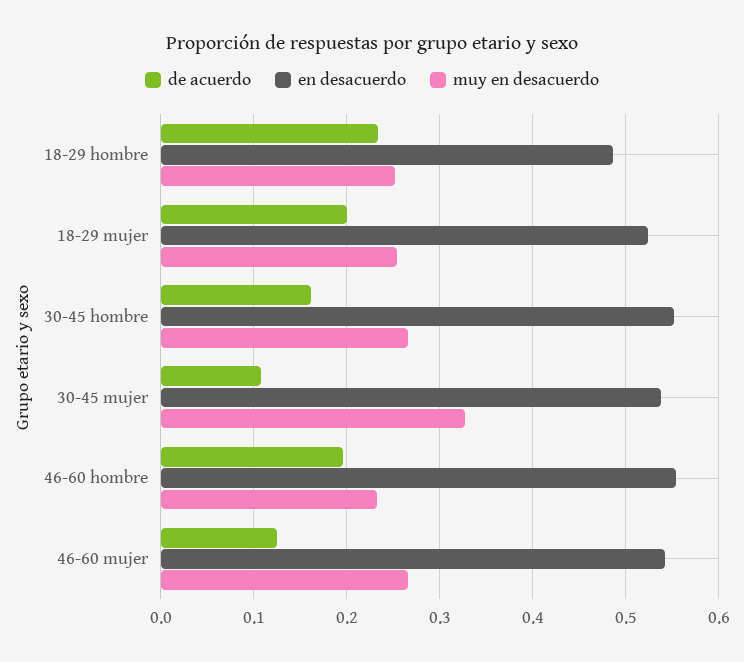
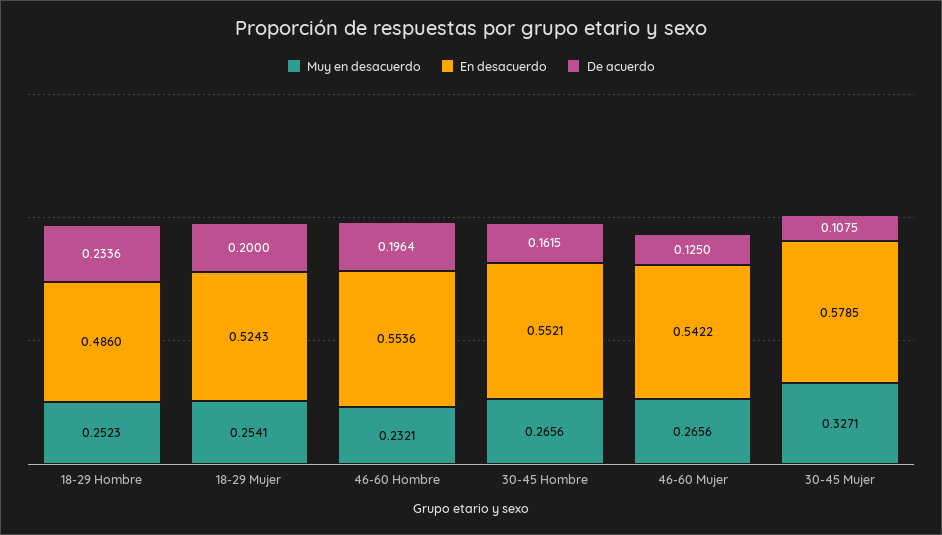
en desacuerdo, 30-45 mujer: 0.54 -> 0.5785

